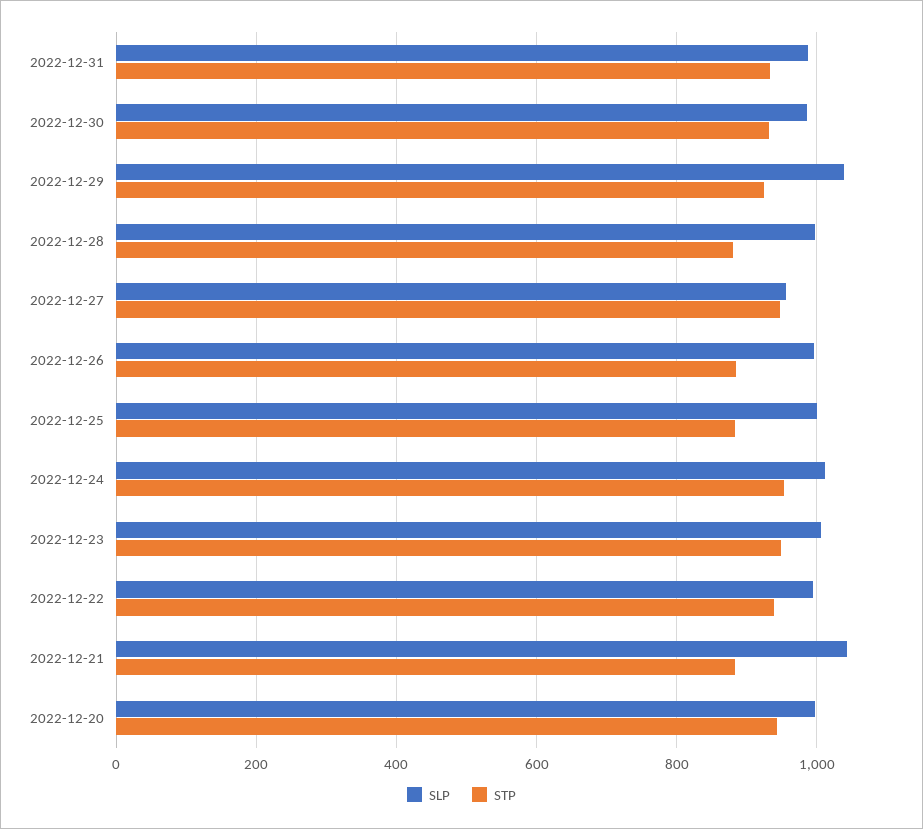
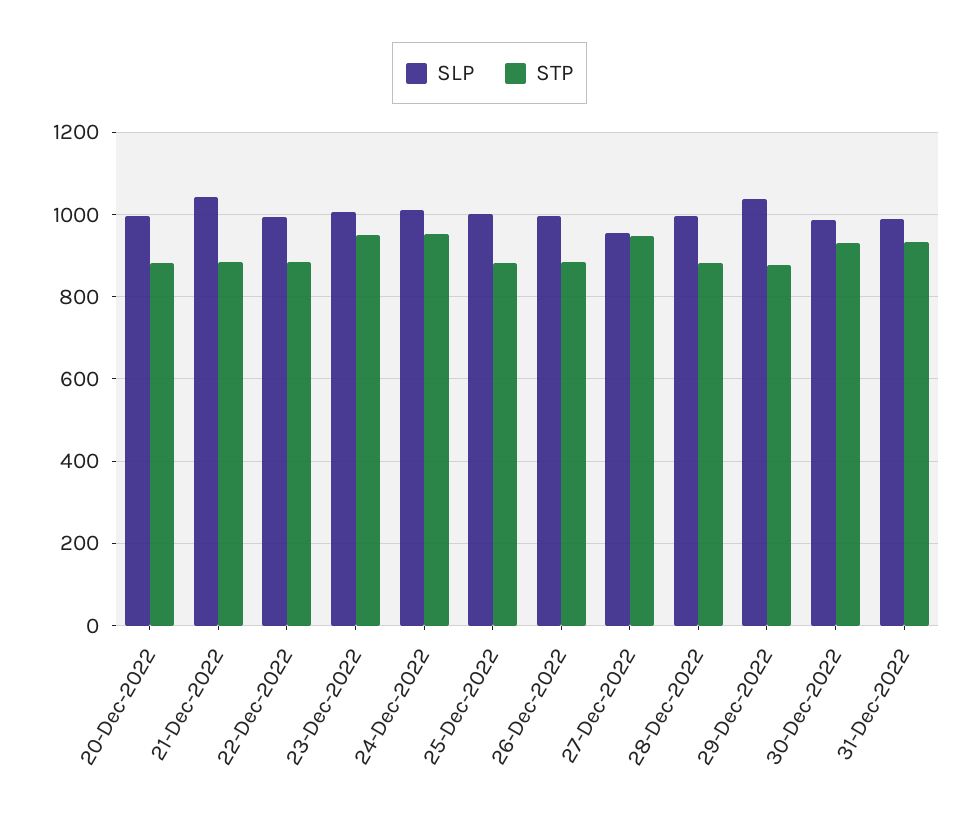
STP, 2022-12-29: 920 -> 880
STP, 2022-12-22: 940 -> 880
STP, 2022-12-20: 940 -> 880

